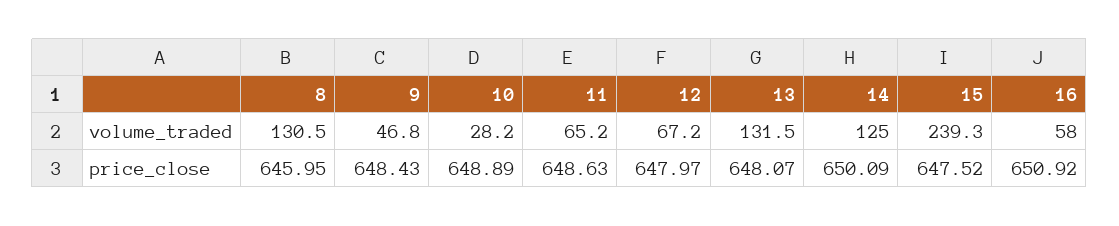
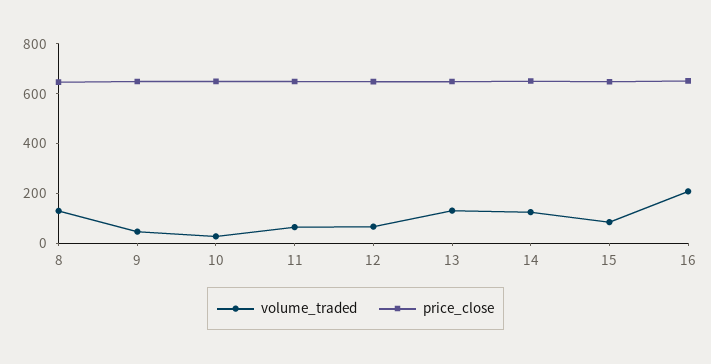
volume_traded, 15: 239.3 -> 100
volume_traded, 16: 58 -> 200

